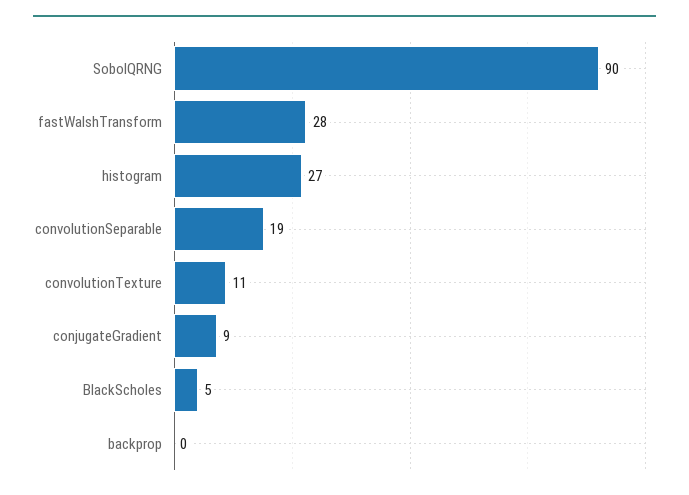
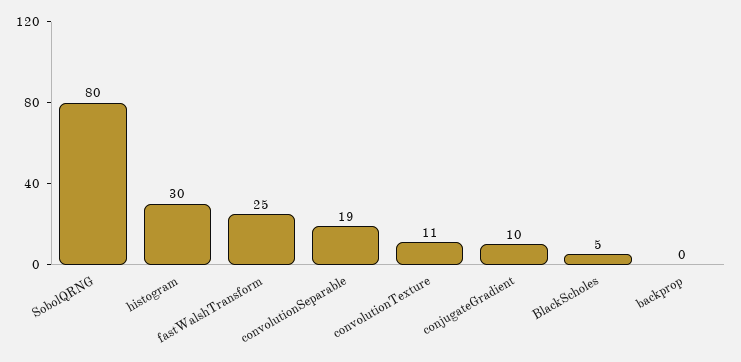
SobolQRNG: 90 -> 80
fastWalshTransform: 28 -> 25
histogram: 27 -> 30
conjugateGradient: 9 -> 10

